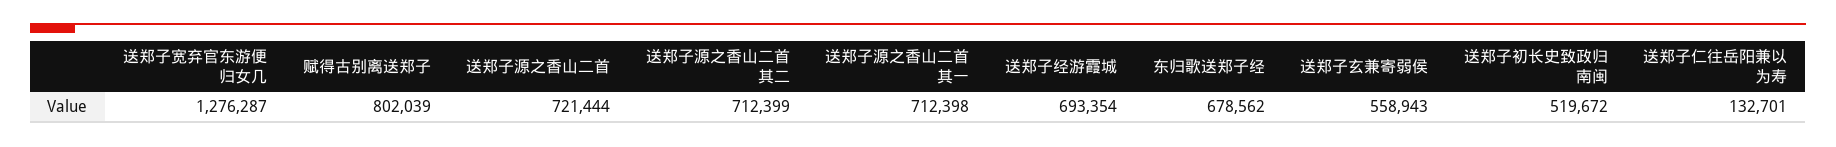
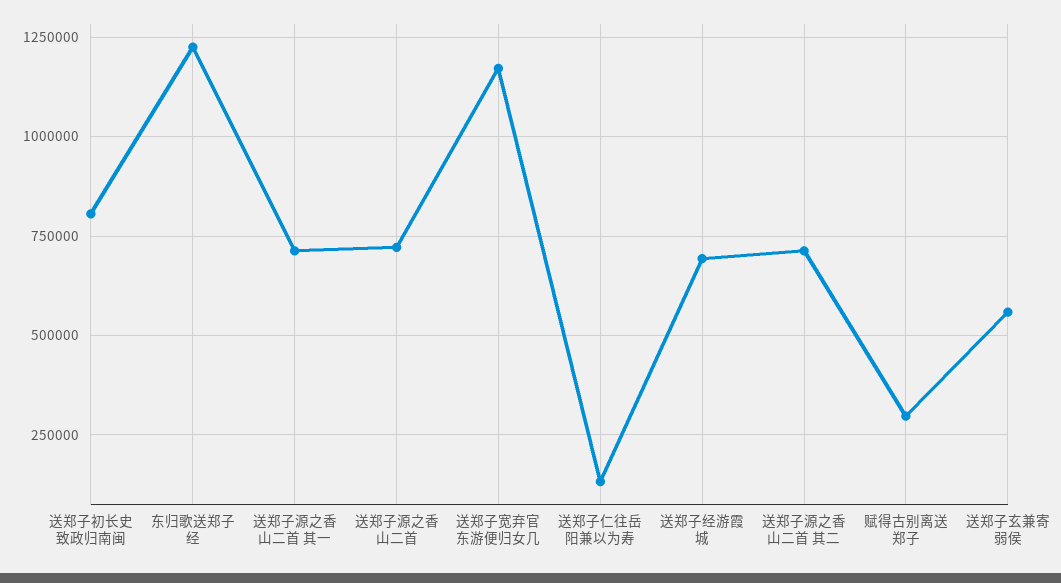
送郑子宽弃官东游便归女几: 1276287 -> 1175000
赋得古别离送郑子: 802039 -> 300000
东归歌送郑子经: 678562 -> 1225000
送郑子初长史致政归南闽: 519672 -> 800000

